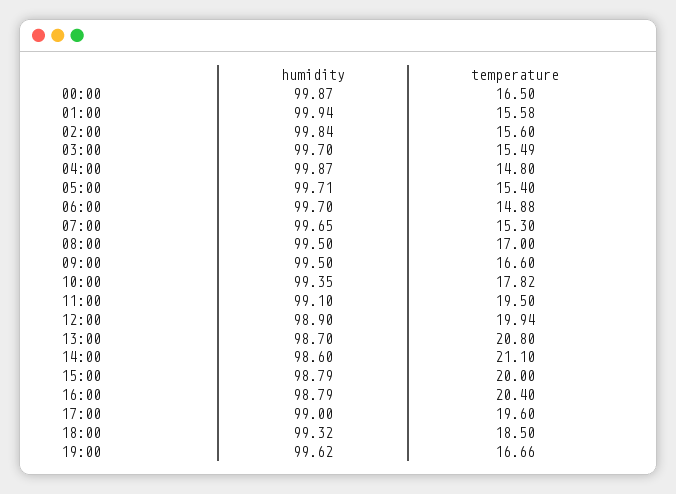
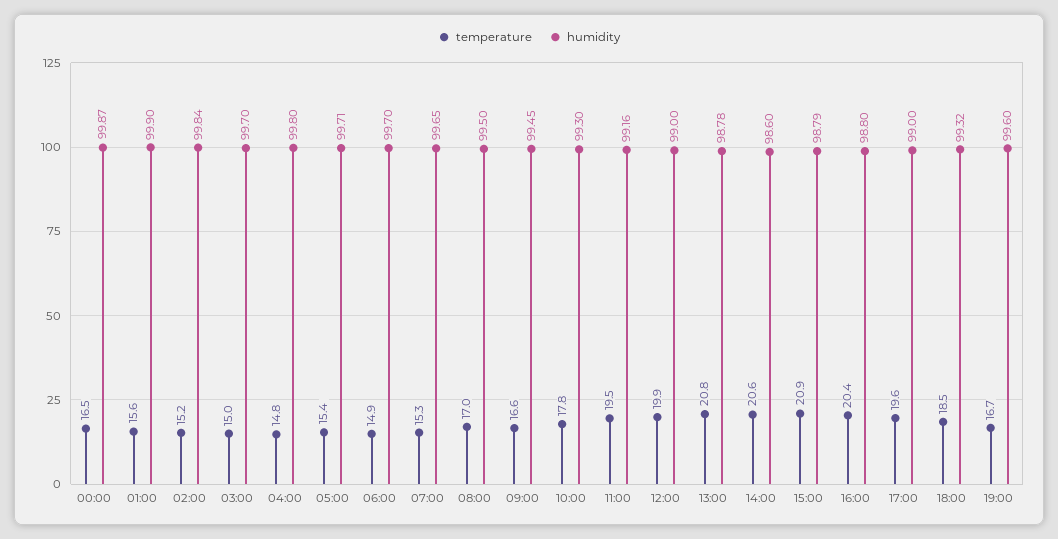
humidity, 01:00: 99.94 -> 99.9
temperature, 02:00: 15.6 -> 15.2
temperature, 03:00: 15.49 -> 15
humidity, 04:00: 99.87 -> 99.8
humidity, 09:00: 99.5 -> 99.45
humidity, 10:00: 99.35 -> 99.3
humidity, 11:00: 99.1 -> 99.16
humidity, 12:00: 98.9 -> 99
humidity, 13:00: 98.7 -> 98.78
temperature, 14:00: 21.1 -> 20.6
temperature, 15:00: 20 -> 20.9
humidity, 16:00: 98.79 -> 98.8
humidity, 19:00: 99.62 -> 99.6

